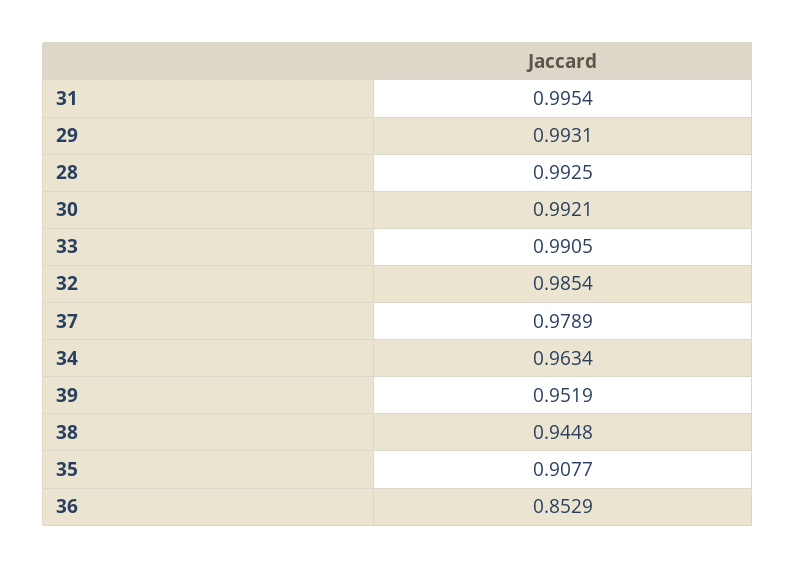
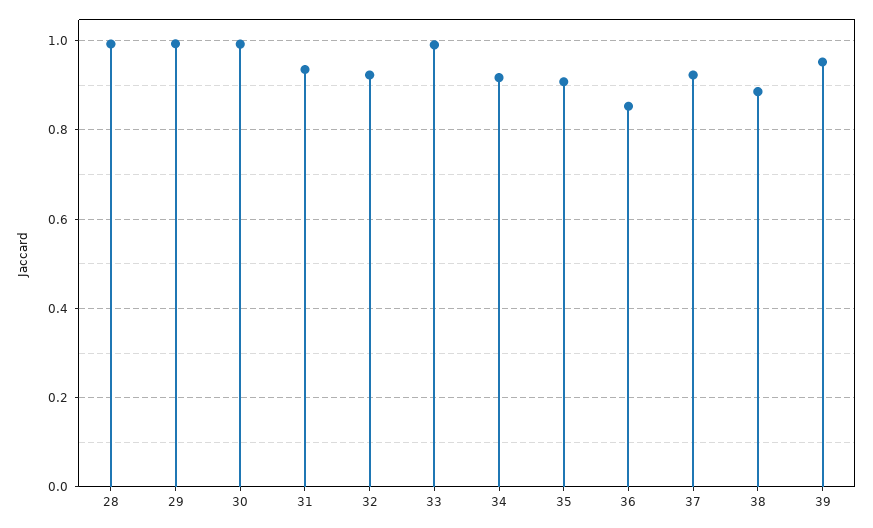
31: 0.9954 -> 0.94
32: 0.9854 -> 0.92
37: 0.9789 -> 0.92
34: 0.9634 -> 0.92
38: 0.9448 -> 0.88

